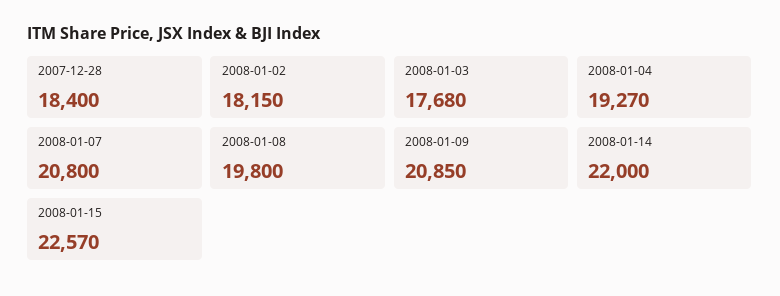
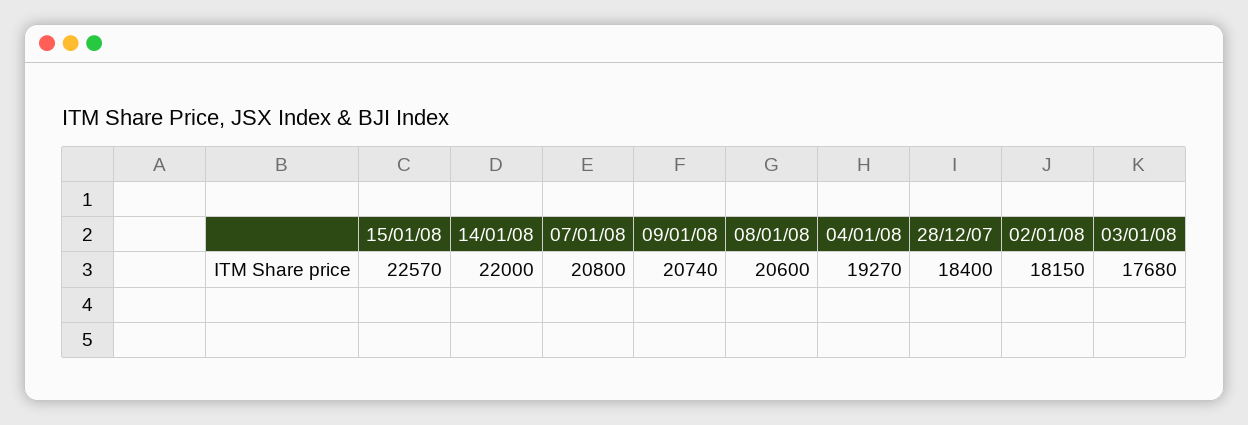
2008-01-08: 19800 -> 20600
2008-01-09: 20850 -> 20740

